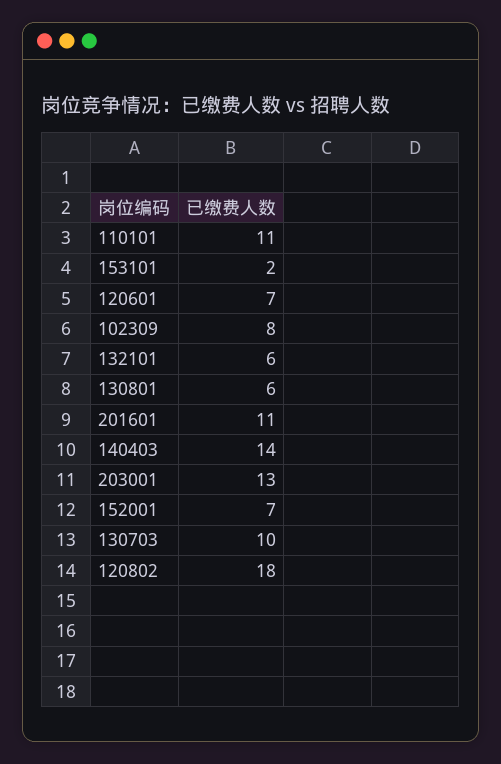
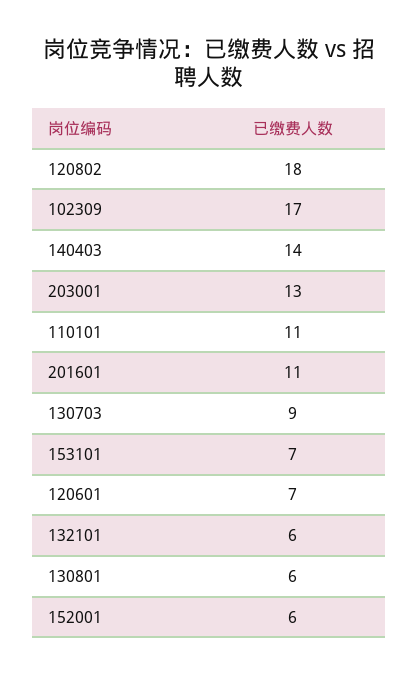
153101: 2 -> 7
102309: 8 -> 17
152001: 7 -> 6
130703: 10 -> 9

